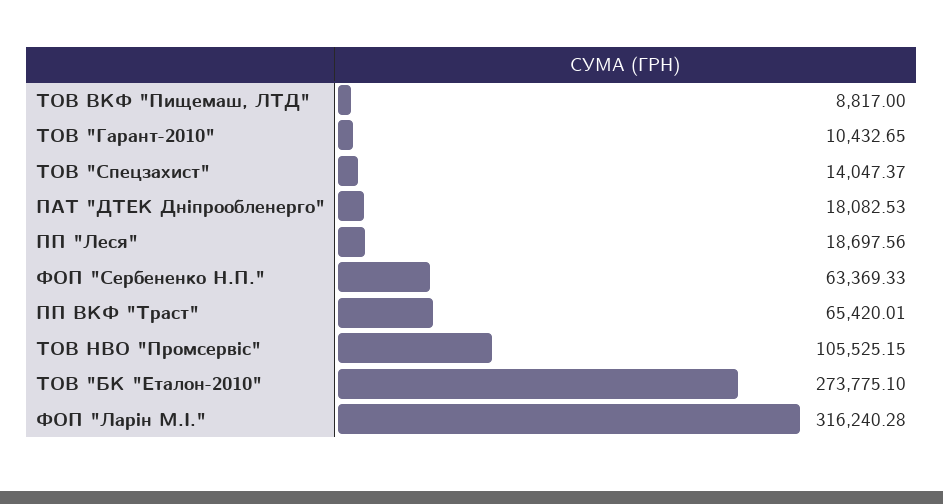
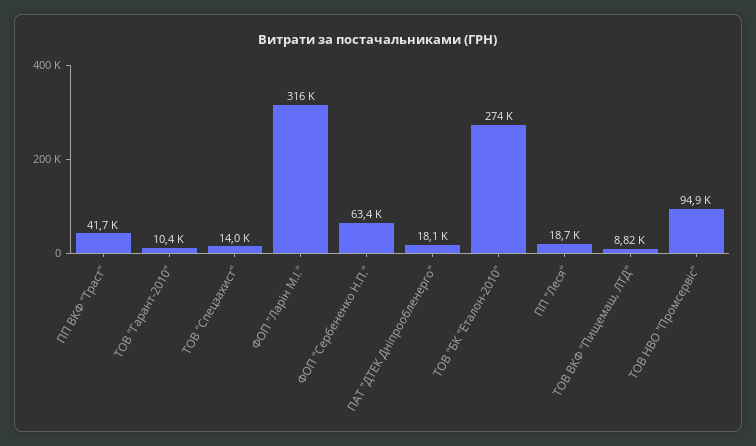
ПП ВКФ "Траст": 65420.01 -> 41700
ТОВ НВО "Промсервіс": 105525.15 -> 94900

